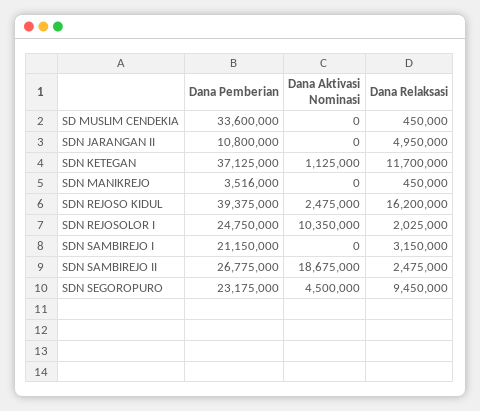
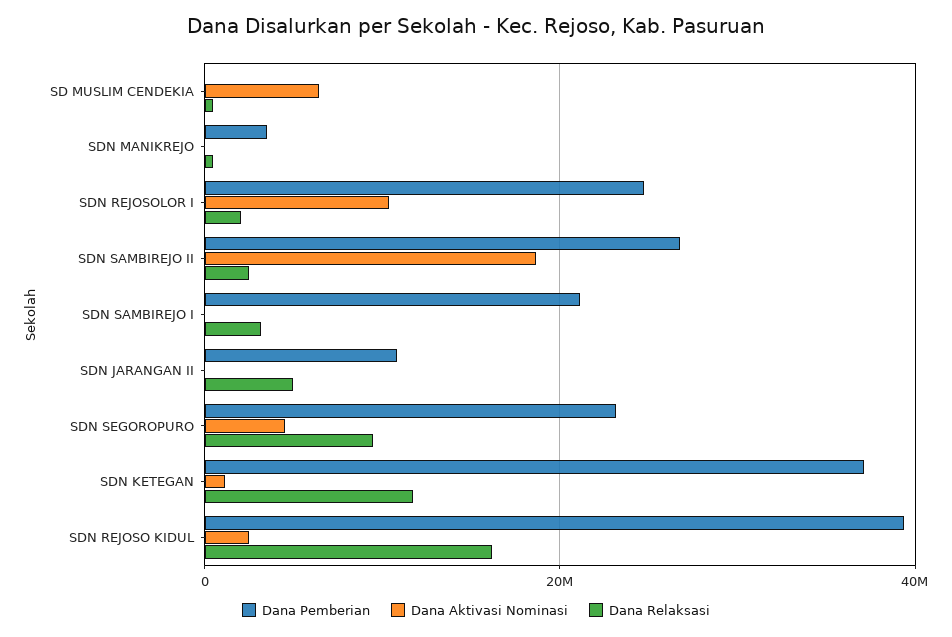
Dana Pemberian, SD MUSLIM CENDEKIA: 33600000 -> 0
Dana Aktivasi Nominasi, SD MUSLIM CENDEKIA: 0 -> 6000000

